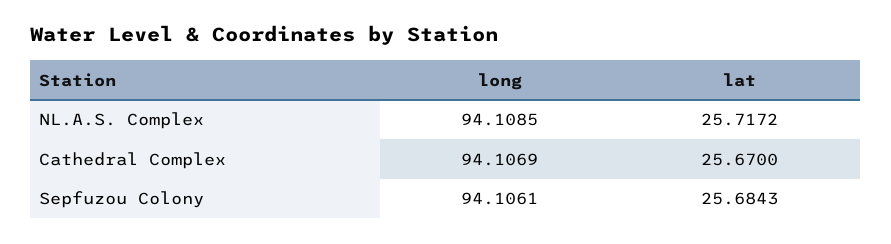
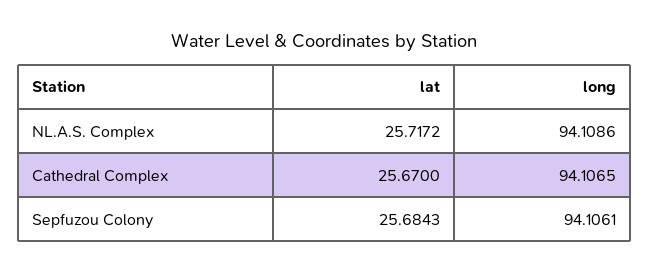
long, NL.A.S. Complex: 94.1085 -> 94.1086
long, Cathedral Complex: 94.1069 -> 94.1065

